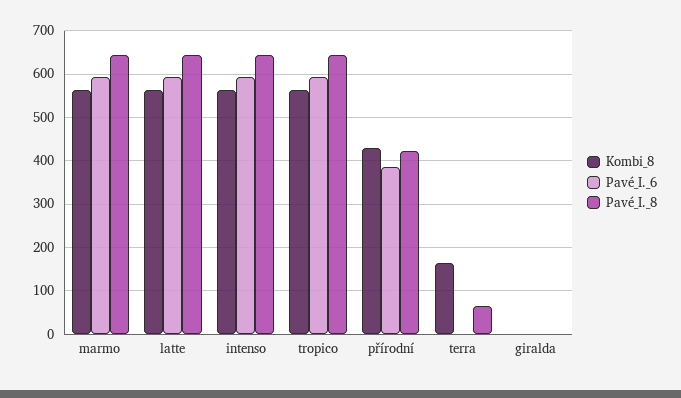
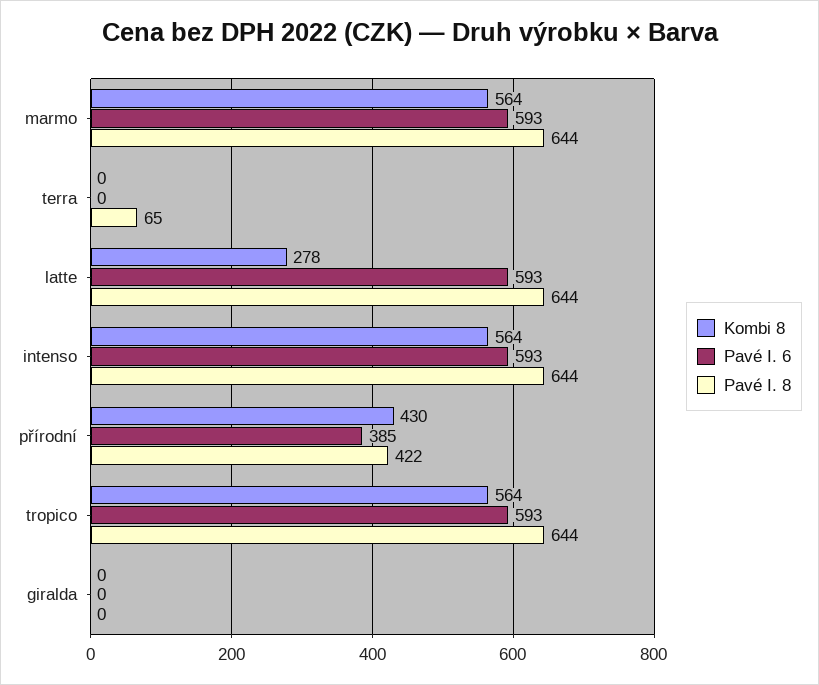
Kombi_8, latte: 560 -> 278
Kombi_8, terra: 160 -> 0

